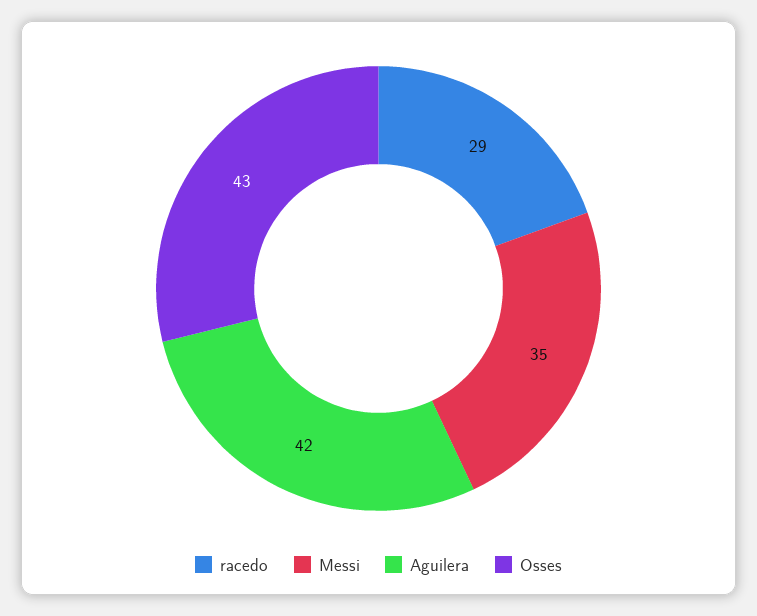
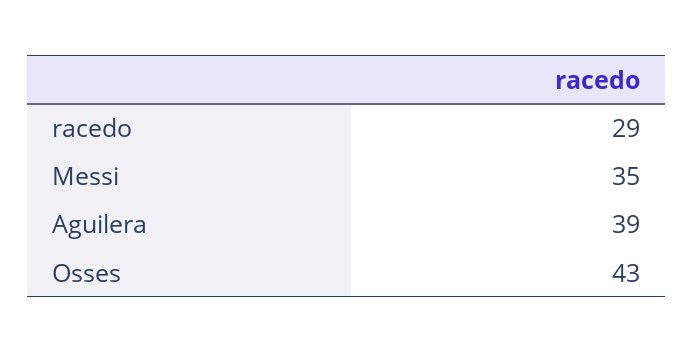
Aguilera: 42 -> 39

